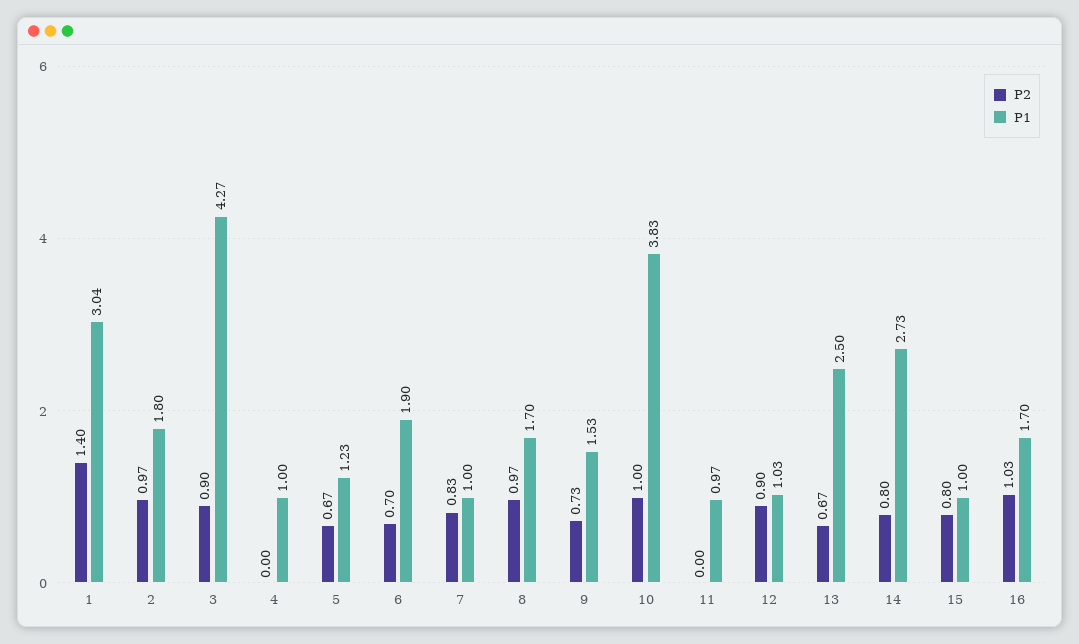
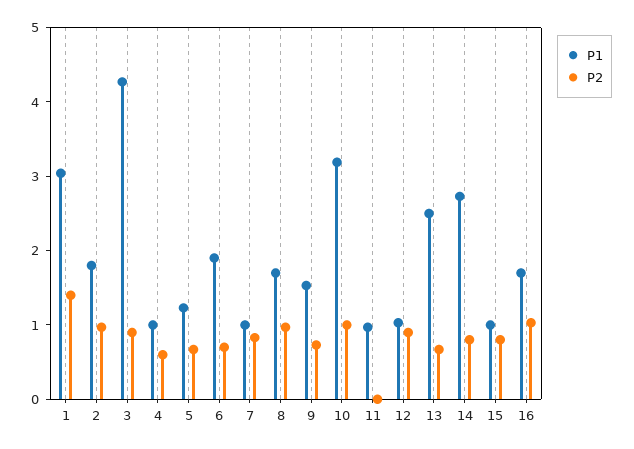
P2, 4: 0 -> 0.6
P1, 10: 3.83 -> 3.2

